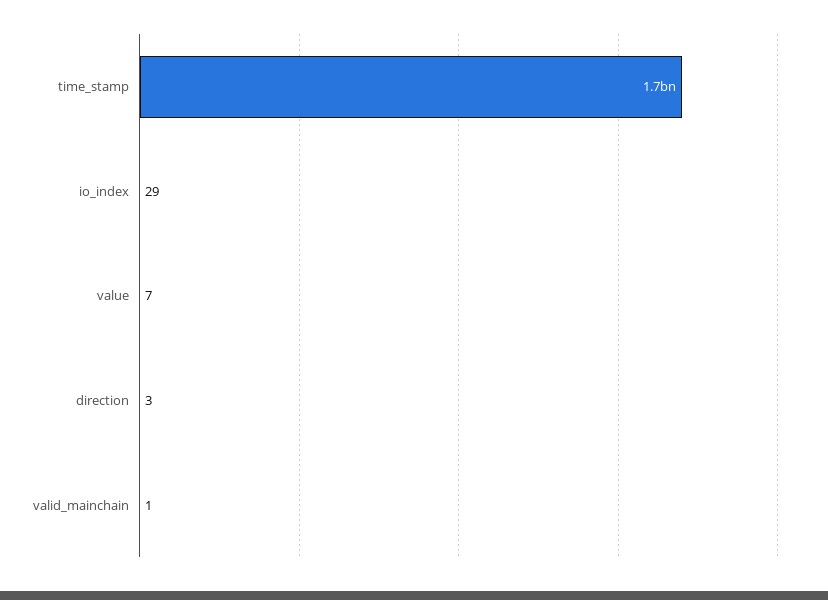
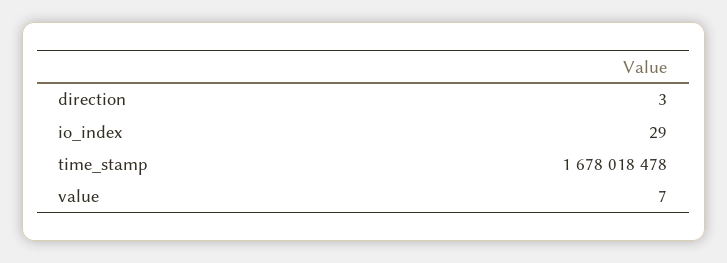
valid_mainchain: 1 -> none

